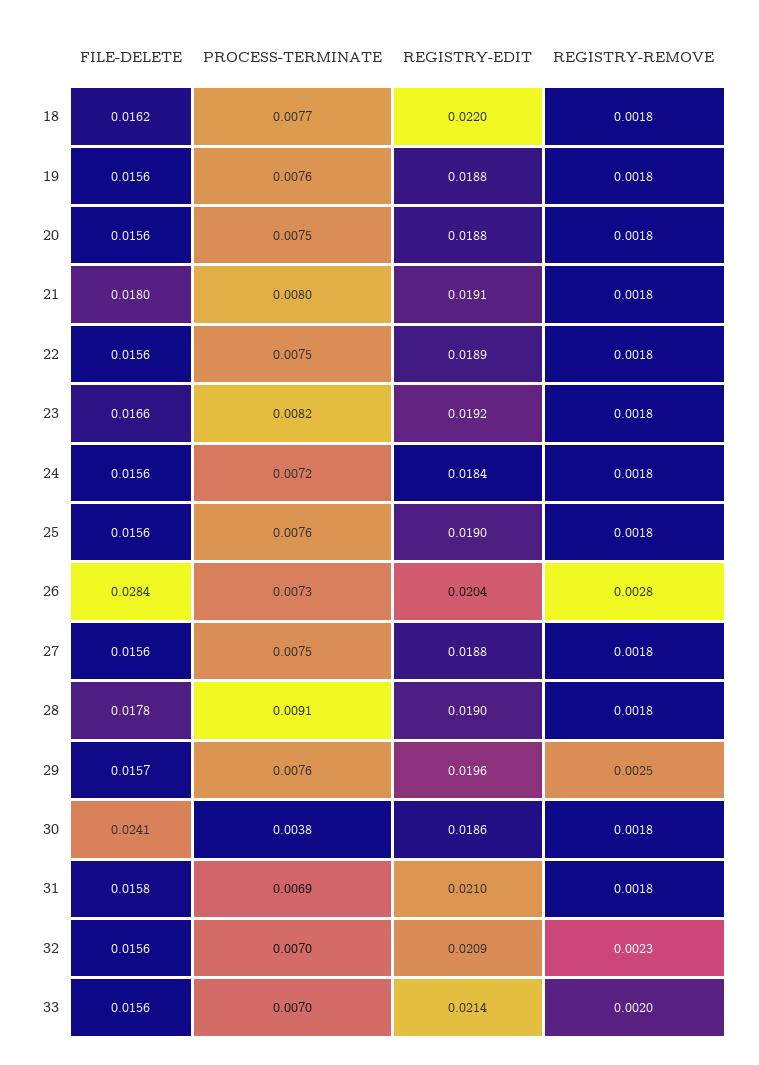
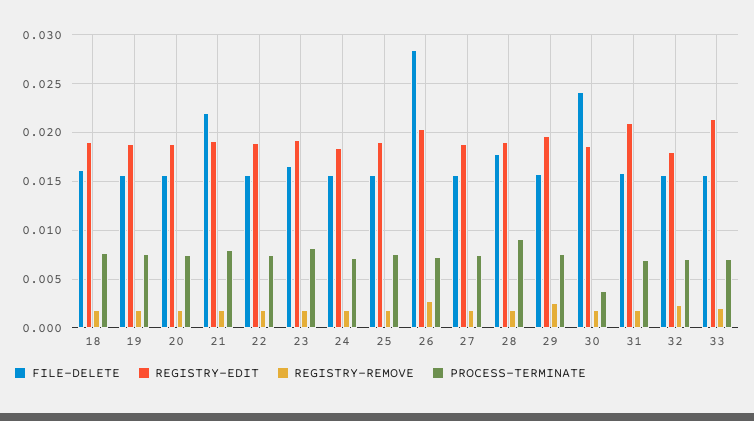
REGISTRY-EDIT, 18: 0.022 -> 0.019
FILE-DELETE, 21: 0.018 -> 0.022
REGISTRY-EDIT, 32: 0.0209 -> 0.018

